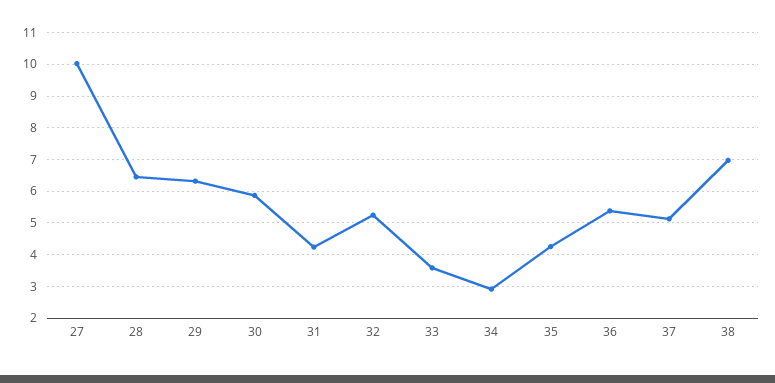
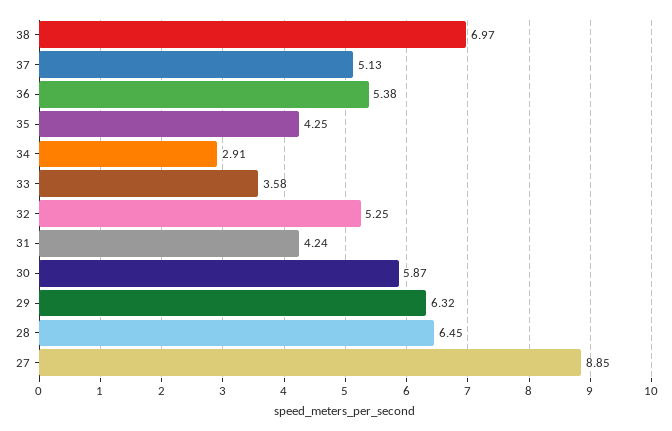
27: 10 -> 8.85

